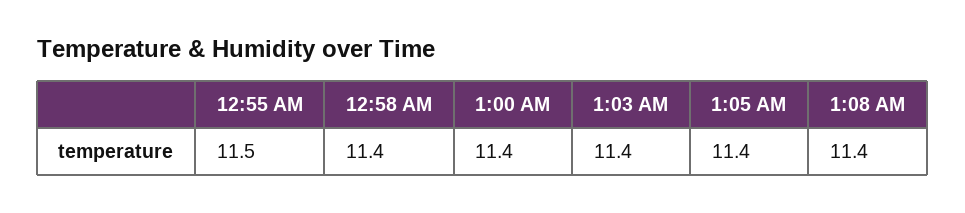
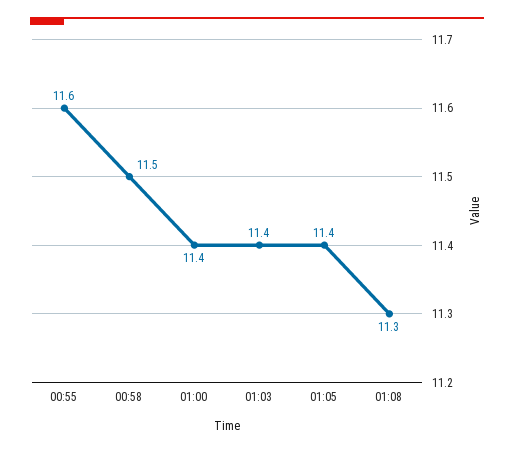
12:55 AM: 11.5 -> 11.6
12:58 AM: 11.4 -> 11.5
1:08 AM: 11.4 -> 11.3

